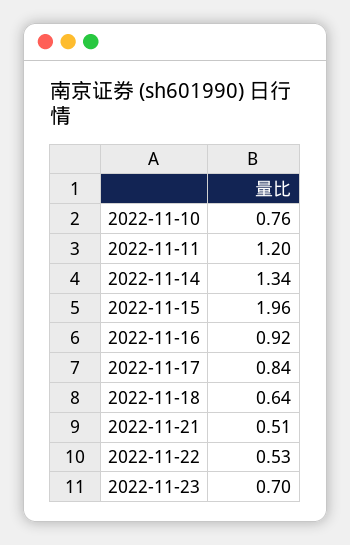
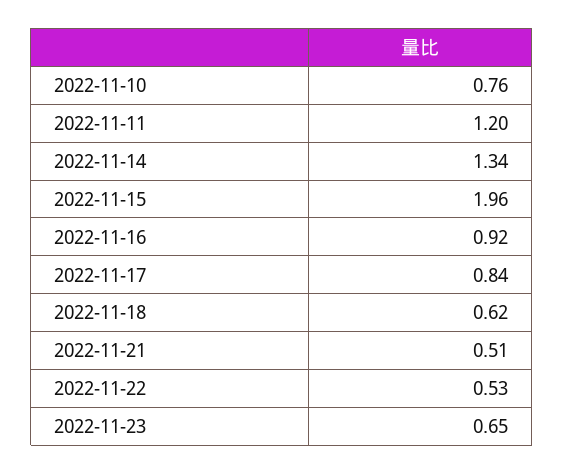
2022-11-18: 0.64 -> 0.62
2022-11-23: 0.7 -> 0.65

